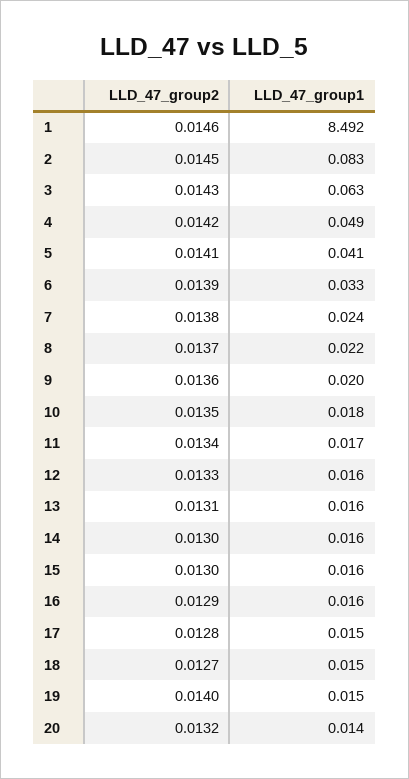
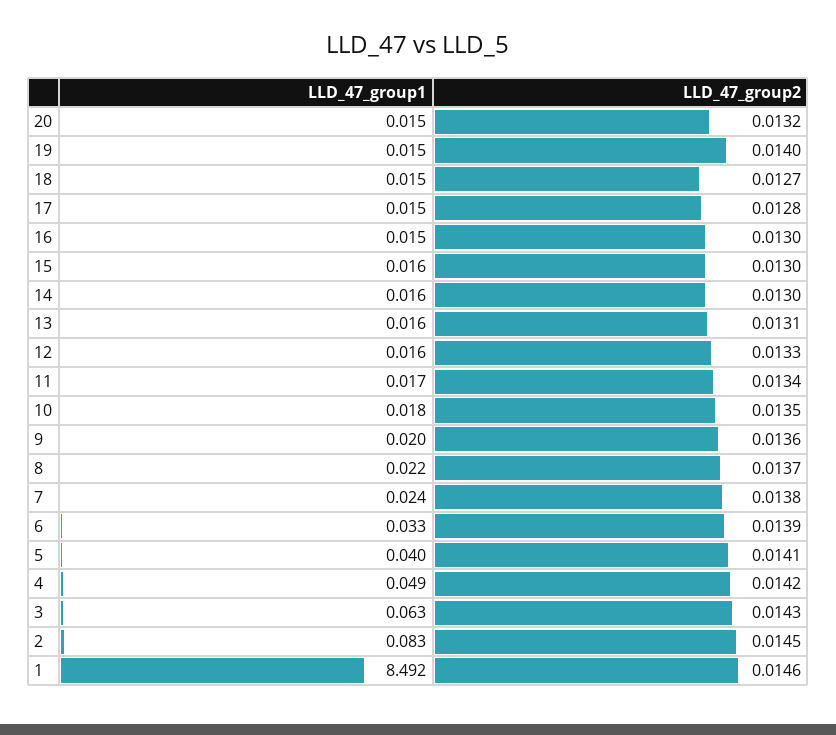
LLD_47_group1, 5: 0.041 -> 0.04
LLD_47_group2, 16: 0.0129 -> 0.013
LLD_47_group1, 16: 0.016 -> 0.015
LLD_47_group1, 20: 0.014 -> 0.015

